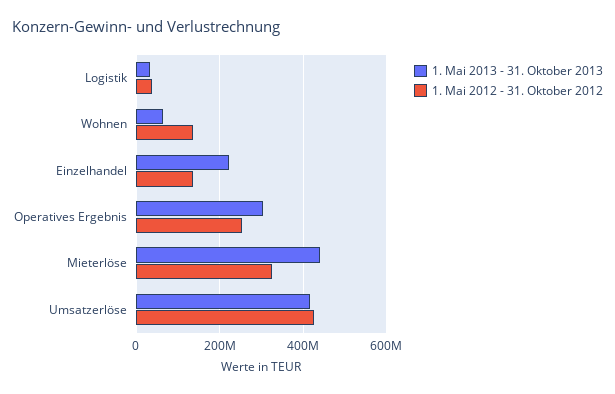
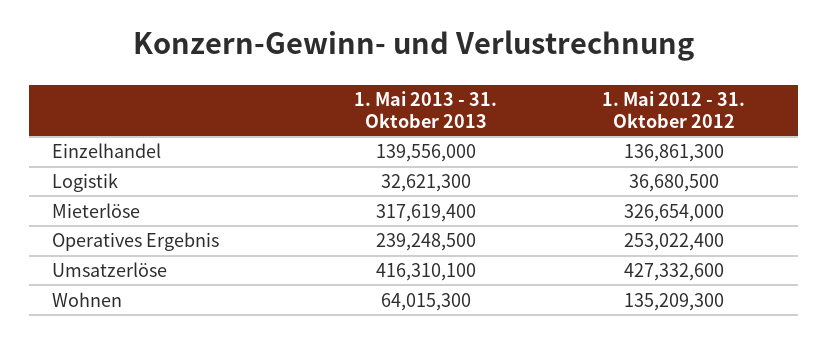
1. Mai 2013 - 31. Oktober 2013, Einzelhandel: 220000000 -> 139556000
1. Mai 2013 - 31. Oktober 2013, Operatives Ergebnis: 300000000 -> 239248500
1. Mai 2013 - 31. Oktober 2013, Mieterlöse: 440000000 -> 317619400

